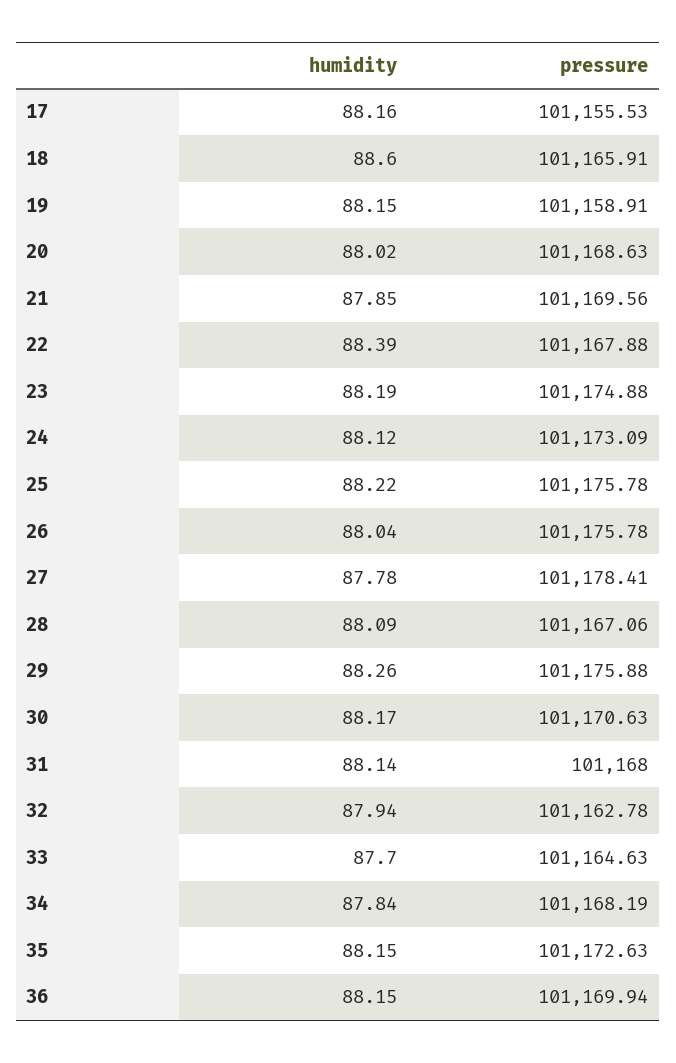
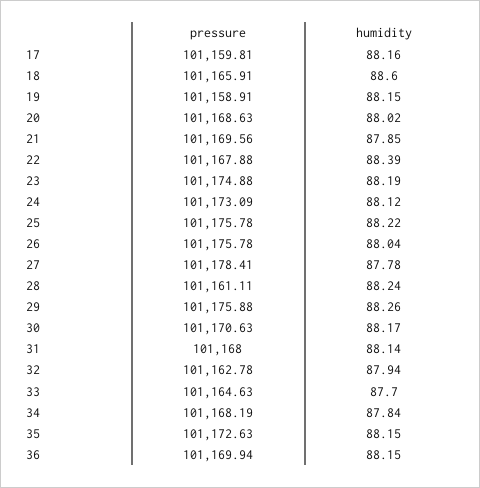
pressure, 17: 101155.53 -> 101159.81
humidity, 28: 88.09 -> 88.24
pressure, 28: 101167.06 -> 101161.11

